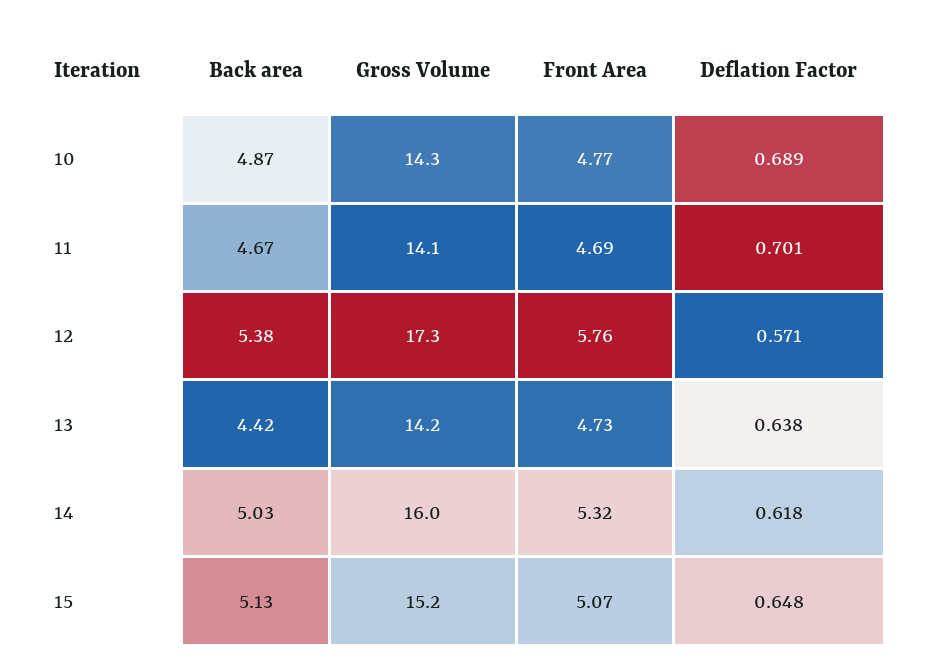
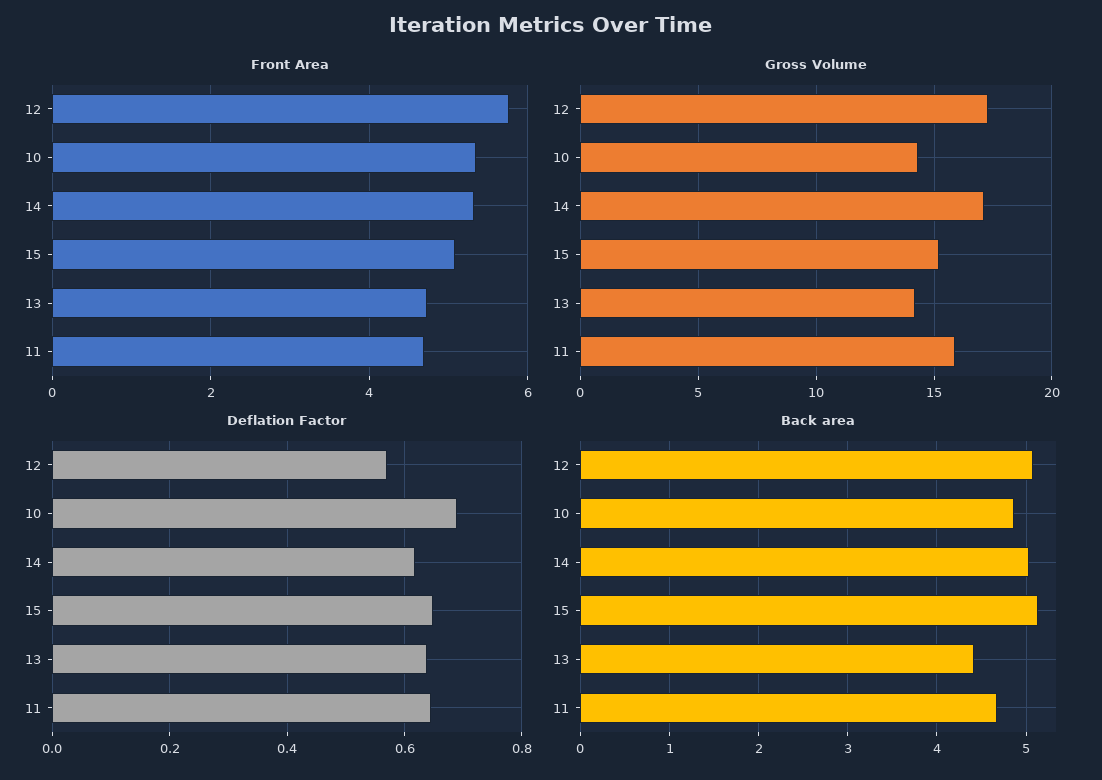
Front Area, 10: 4.77 -> 5.4
Gross Volume, 11: 14.1 -> 16
Deflation Factor, 11: 0.701 -> 0.64
Back area, 12: 5.38 -> 5.1
Gross Volume, 14: 16 -> 17

